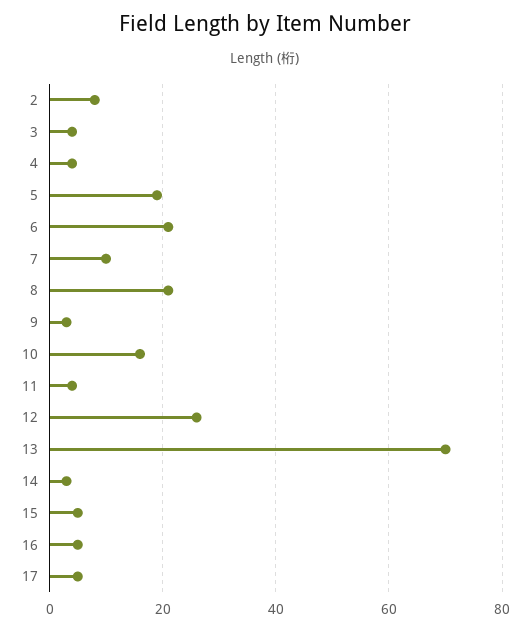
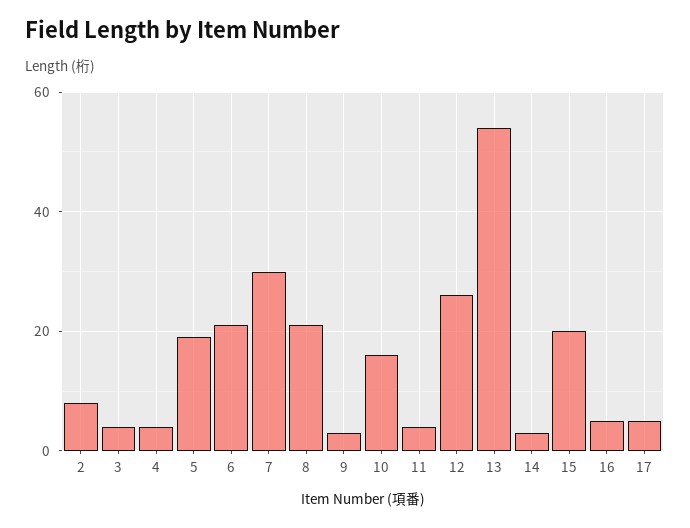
7: 10 -> 30
13: 70 -> 55
15: 5 -> 20

